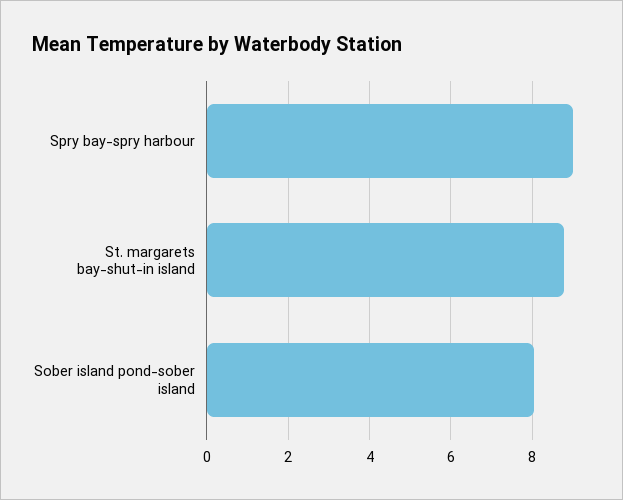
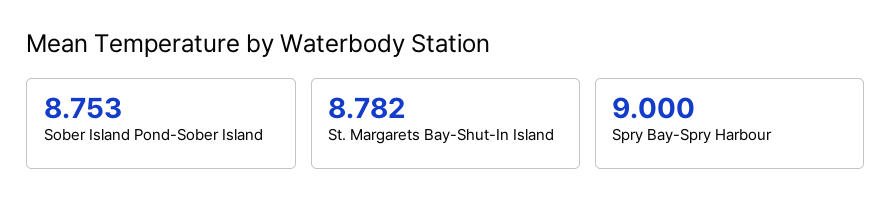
Sober island pond-sober island: 8 -> 8.753

